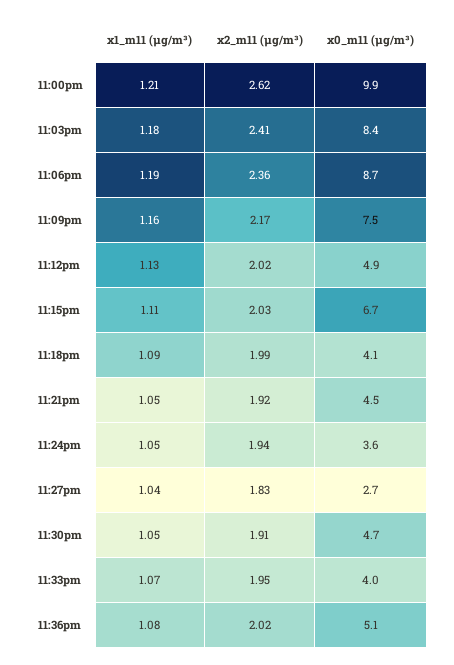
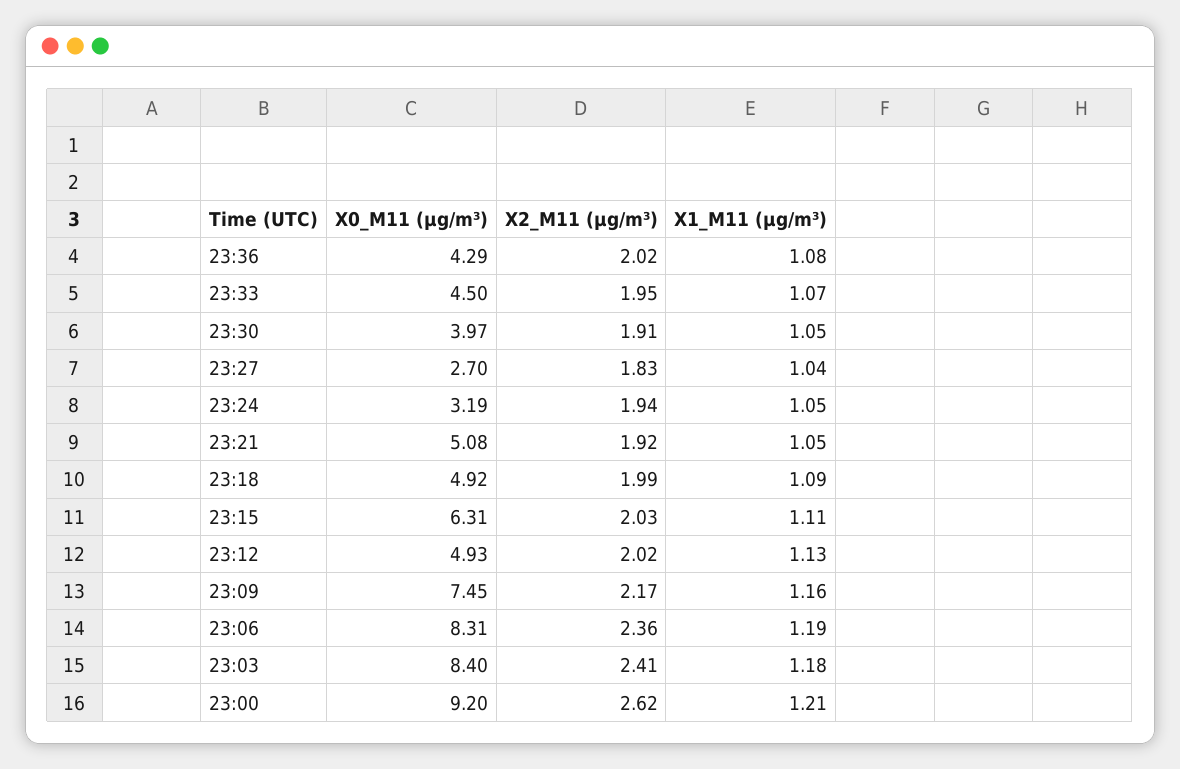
x0_m11 (μg/m³), 11:00pm: 9.9 -> 9.2
x0_m11 (μg/m³), 11:06pm: 8.7 -> 8.31
x0_m11 (μg/m³), 11:15pm: 6.7 -> 6.31
x0_m11 (μg/m³), 11:18pm: 4.1 -> 4.92
x0_m11 (μg/m³), 11:21pm: 4.5 -> 5.08
x0_m11 (μg/m³), 11:24pm: 3.6 -> 3.19
x0_m11 (μg/m³), 11:30pm: 4.7 -> 3.97
x0_m11 (μg/m³), 11:33pm: 4 -> 4.5
x0_m11 (μg/m³), 11:36pm: 5.1 -> 4.29

